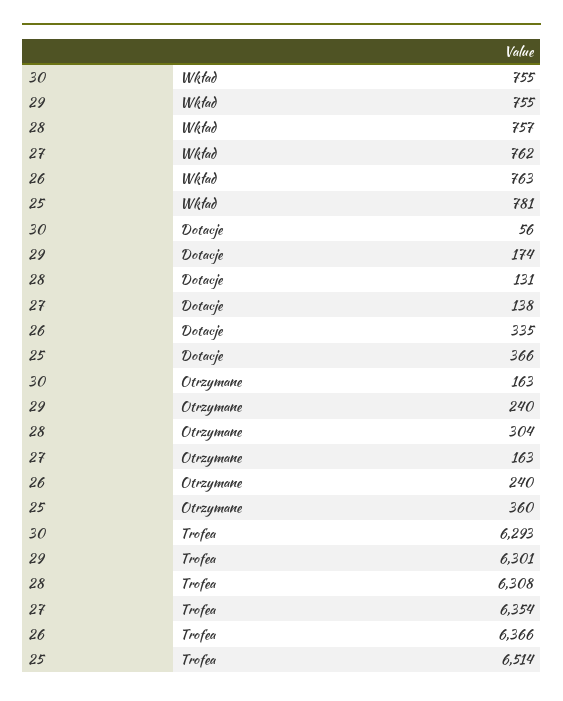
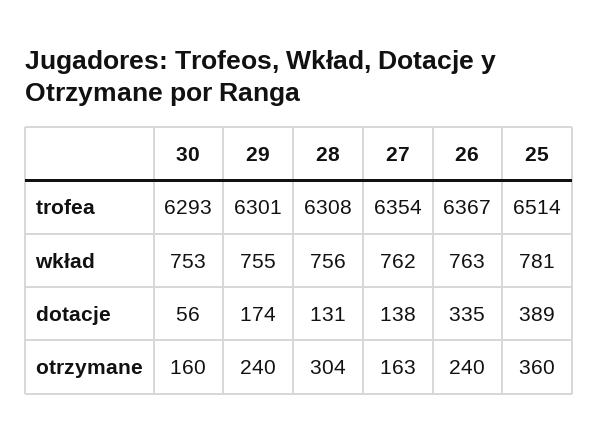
30, Wkład: 755 -> 753
28, Wkład: 757 -> 756
25, Dotacje: 366 -> 389
30, Otrzymane: 163 -> 160
26, Trofea: 6366 -> 6367

